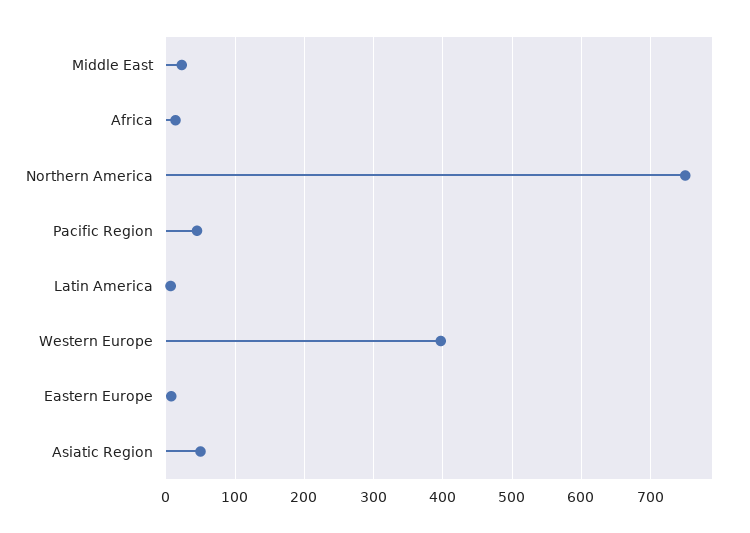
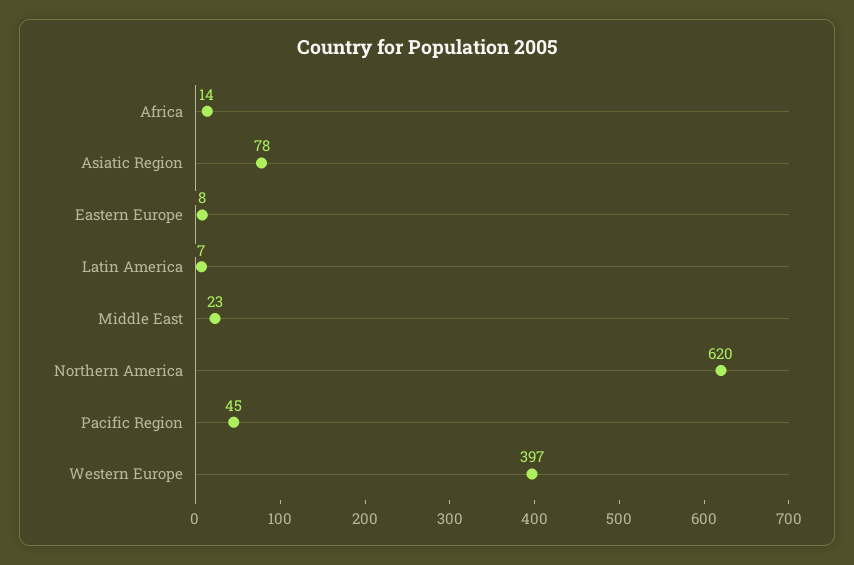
Northern America: 750 -> 620
Asiatic Region: 50 -> 78

